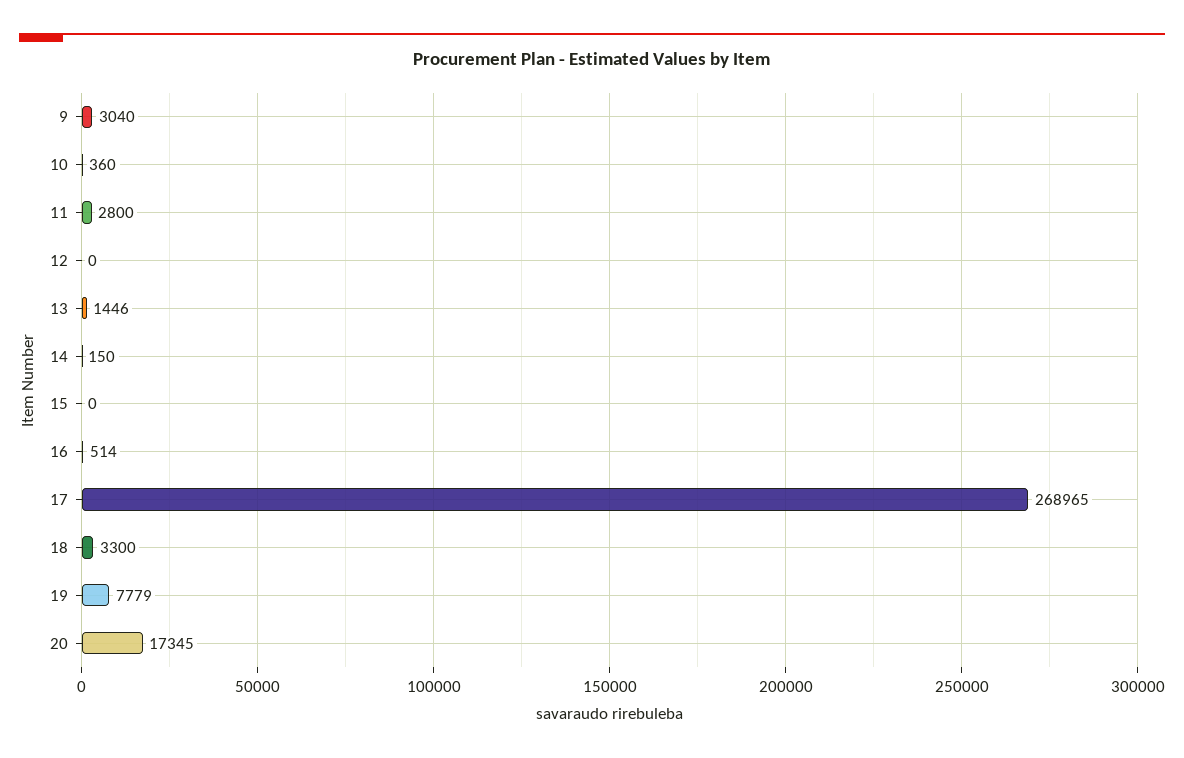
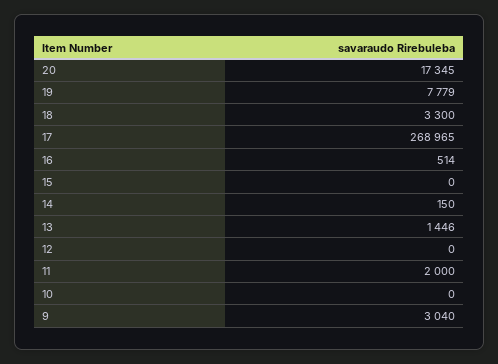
10: 360 -> 0
11: 2800 -> 2000

